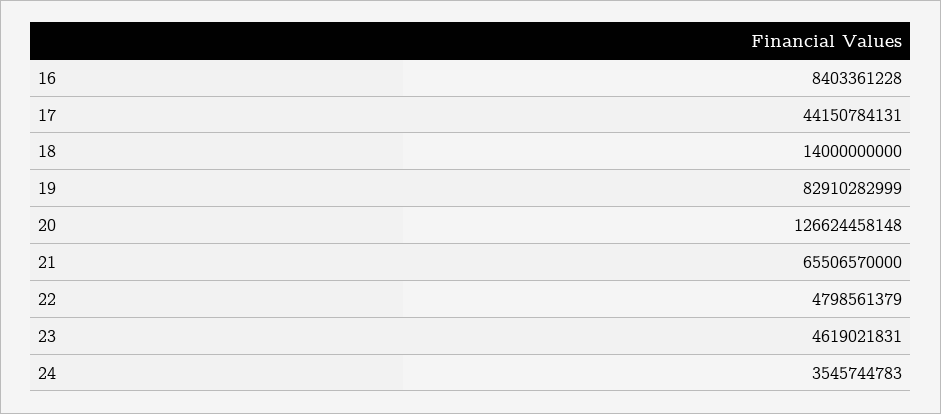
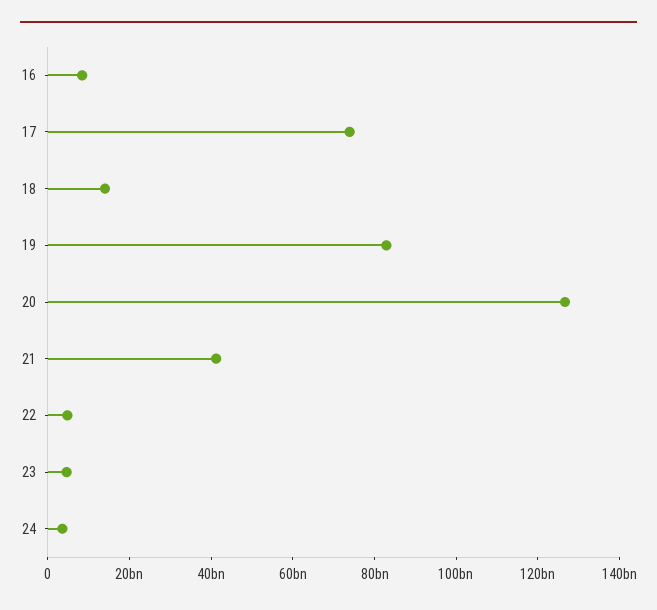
17: 44150784131 -> 75000000000
21: 65506570000 -> 40000000000

